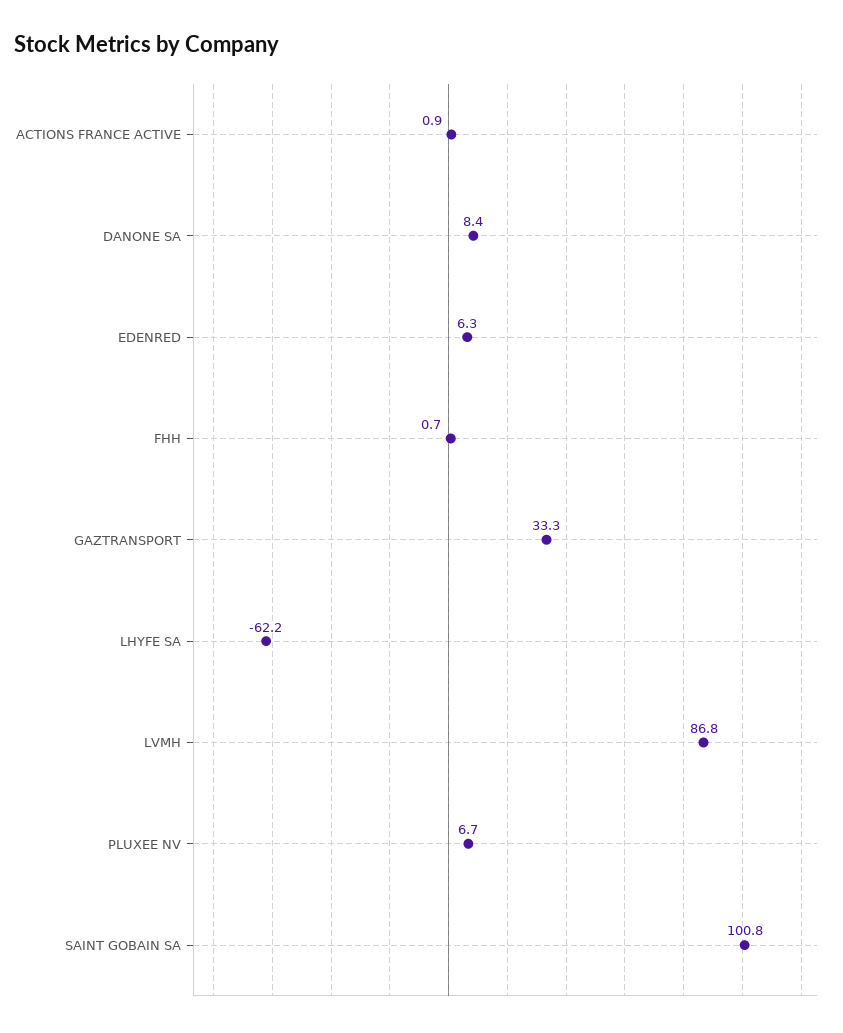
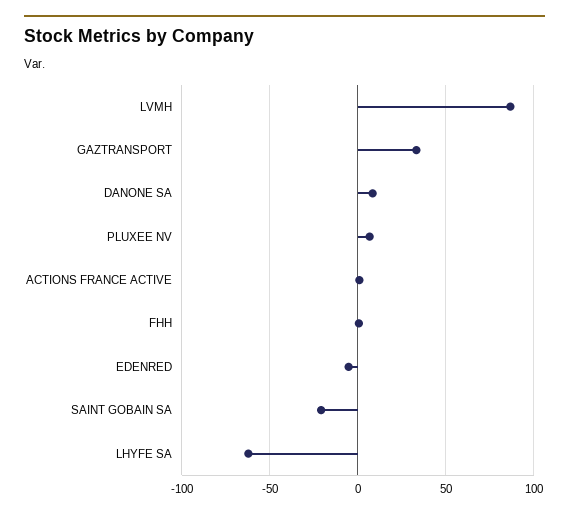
EDENRED: 6.3 -> -5
SAINT GOBAIN SA: 100.8 -> -20

